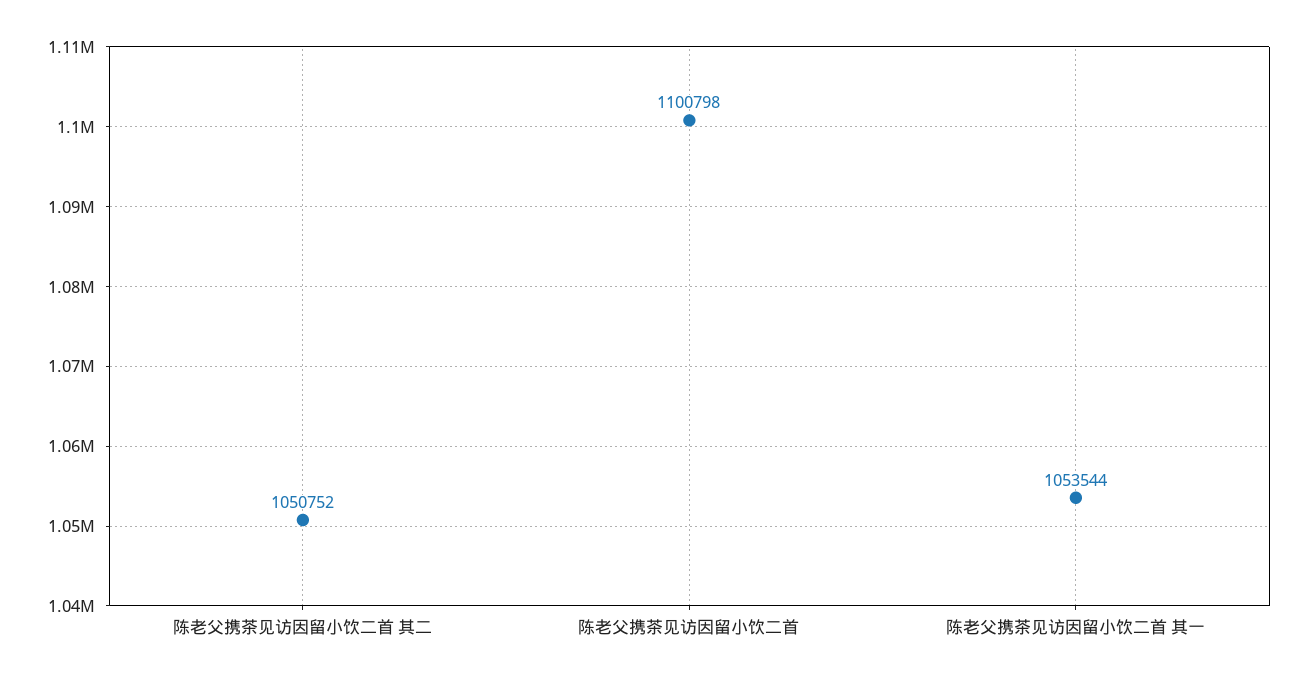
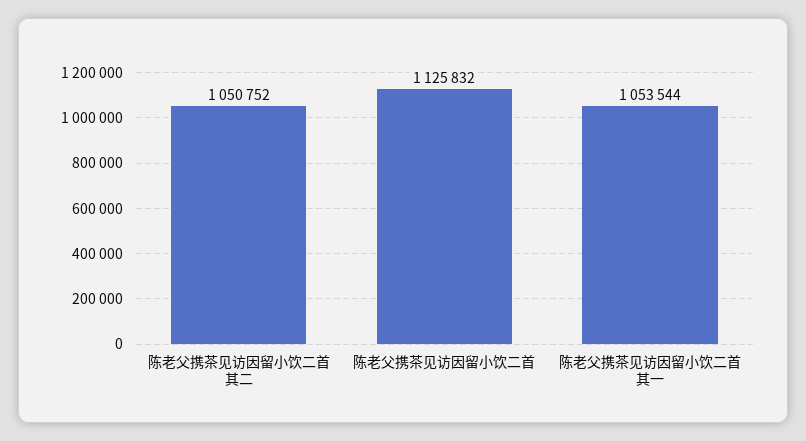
陈老父携茶见访因留小饮二首: 1100798 -> 1125832

